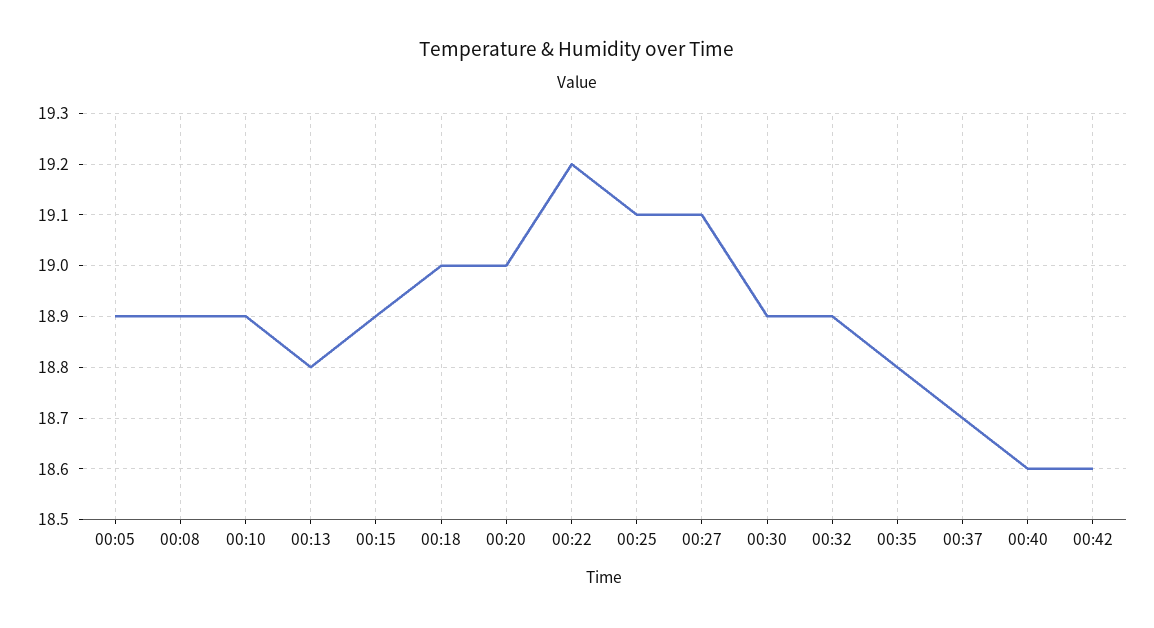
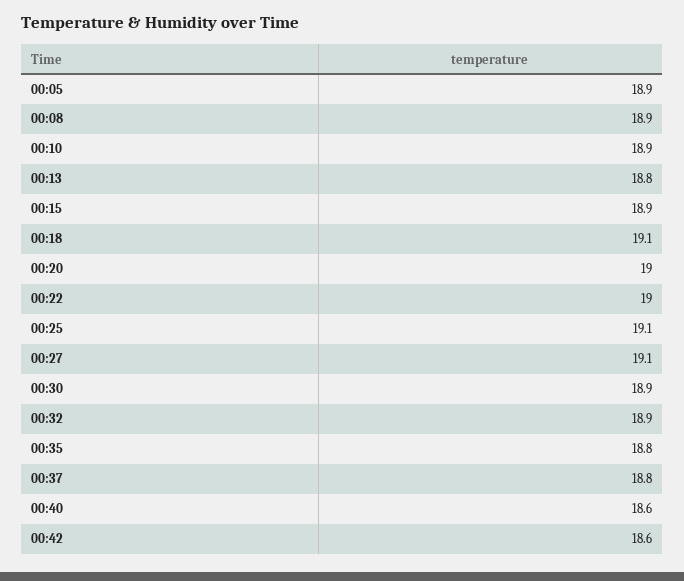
00:18: 19 -> 19.1
00:22: 19.2 -> 19
00:37: 18.7 -> 18.8

